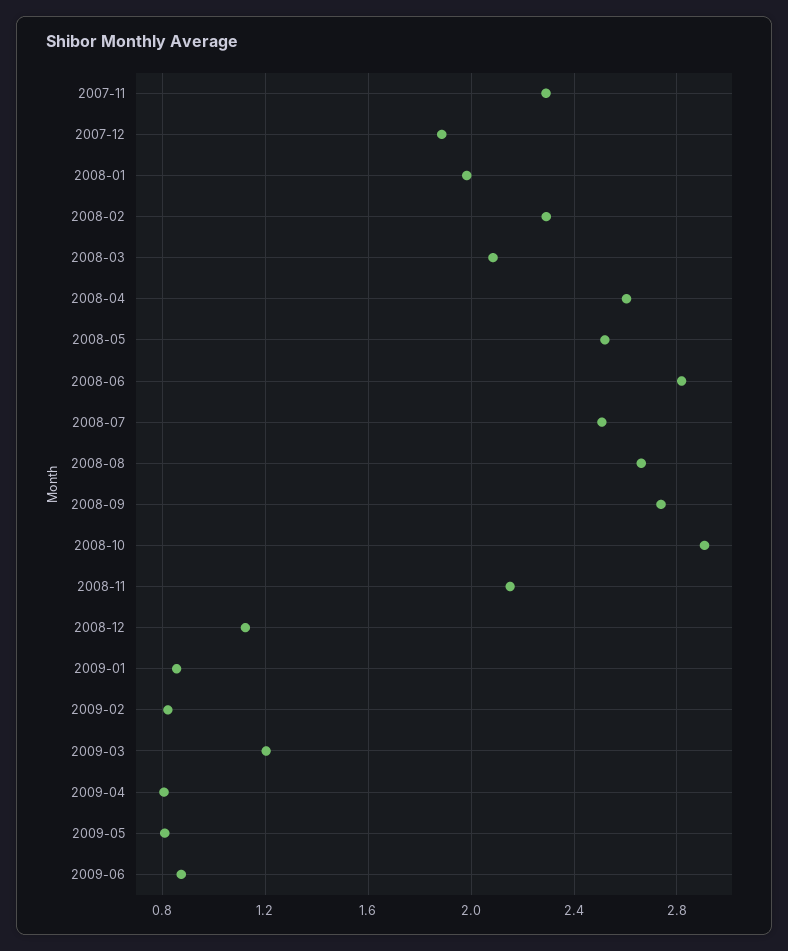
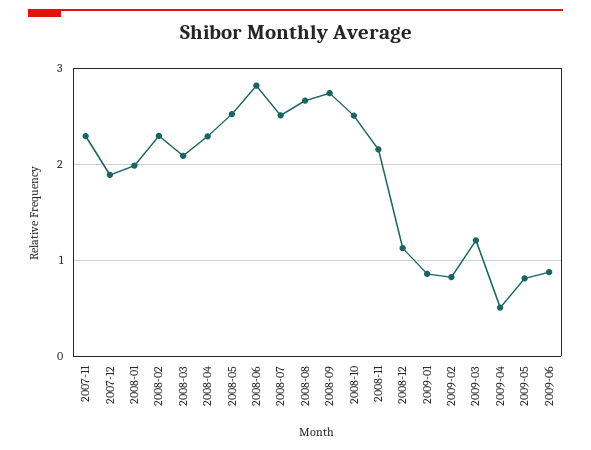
2008-04: 2.6 -> 2.3
2008-10: 2.9 -> 2.5
2009-04: 0.8 -> 0.5

